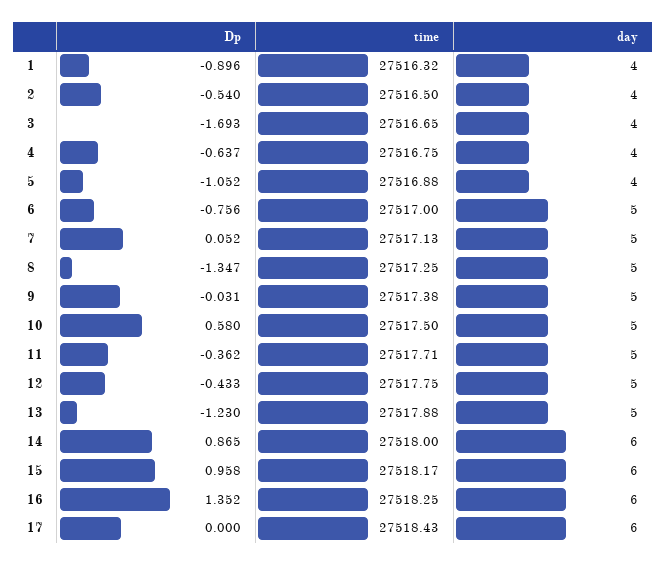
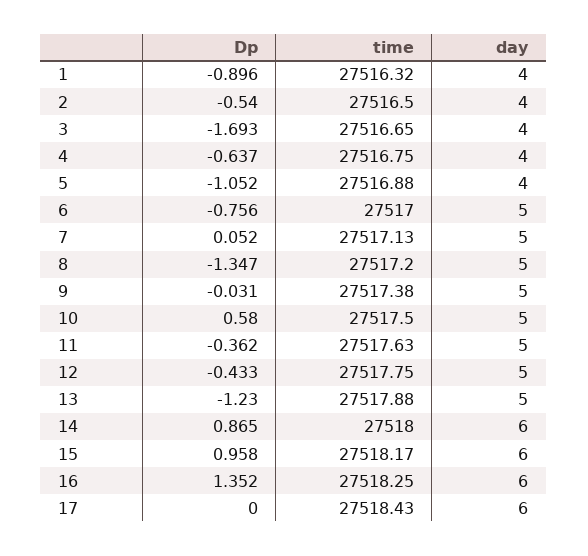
time, 8: 27517.25 -> 27517.2
time, 11: 27517.71 -> 27517.63

